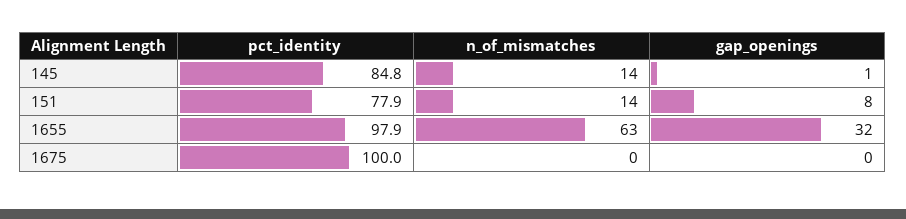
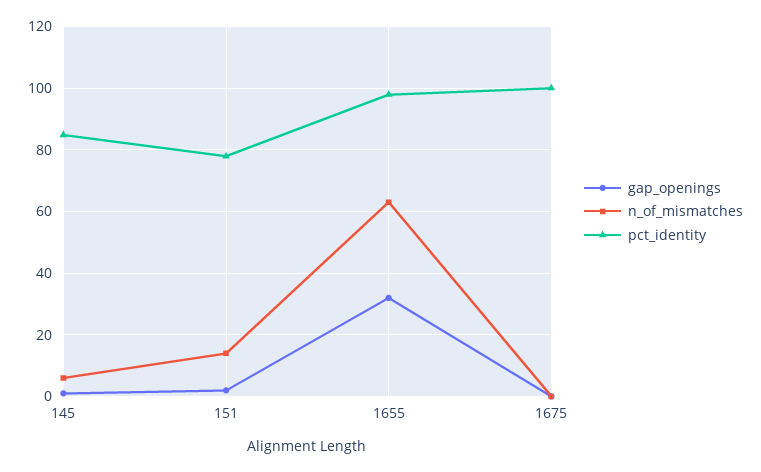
n_of_mismatches, 145: 14 -> 6
gap_openings, 151: 8 -> 2

